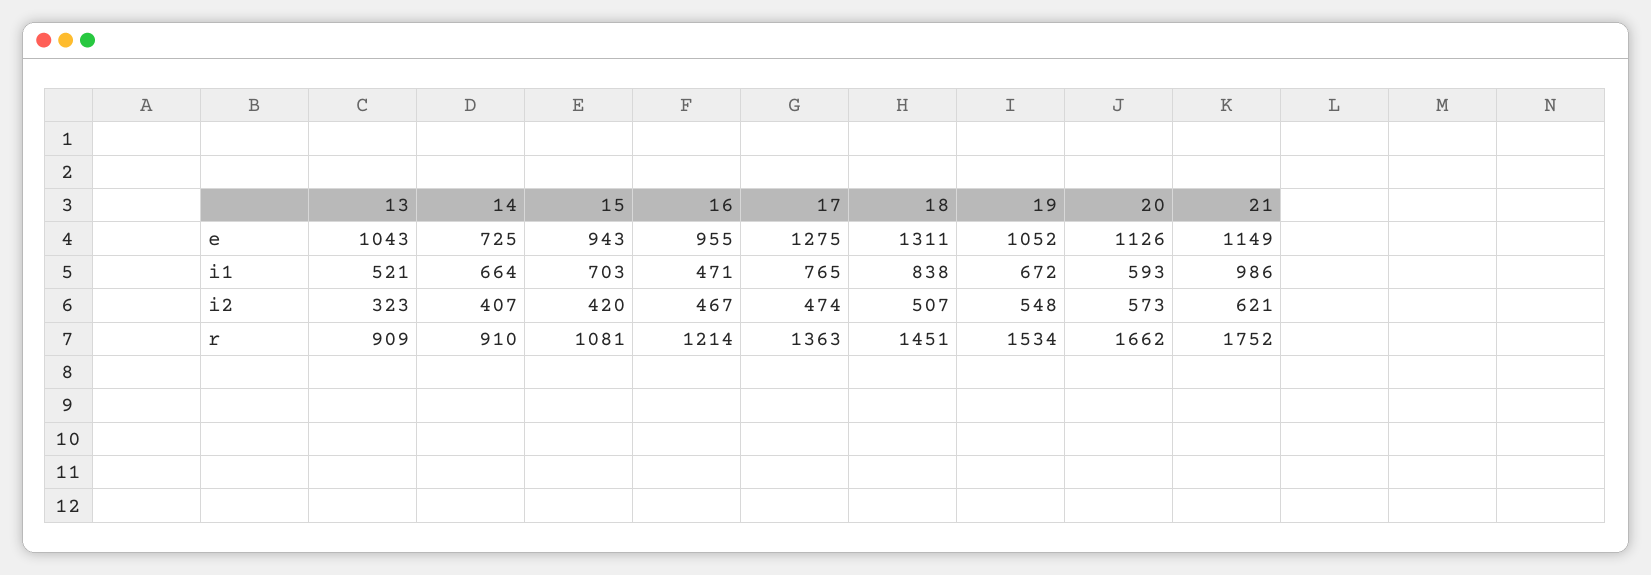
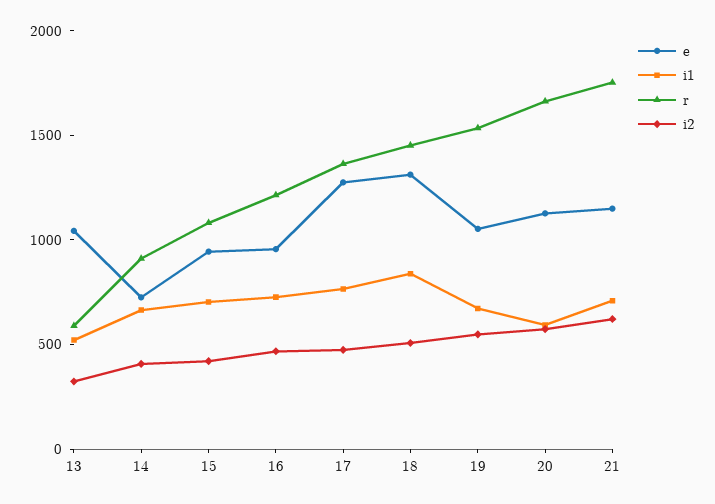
i1, 16: 471 -> 700
i1, 21: 986 -> 700
r, 13: 909 -> 600

